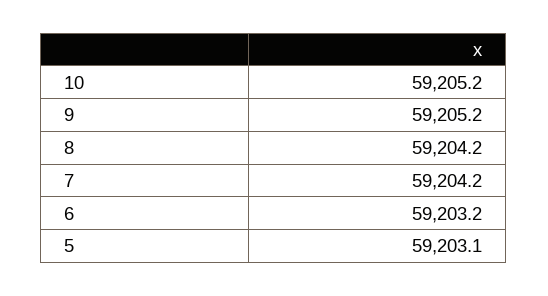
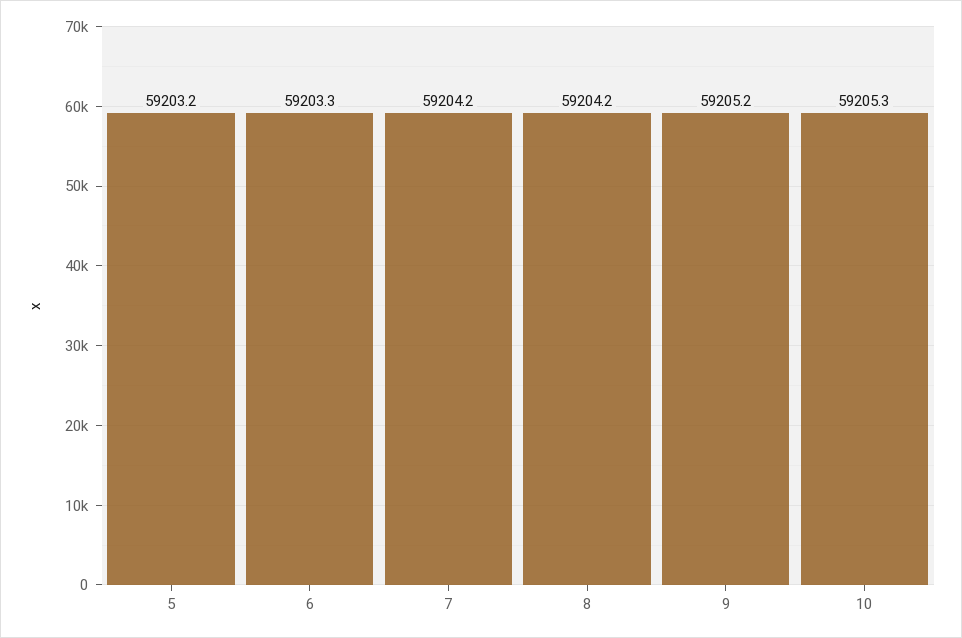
10: 59205.2 -> 59205.3
6: 59203.2 -> 59203.3
5: 59203.1 -> 59203.2

